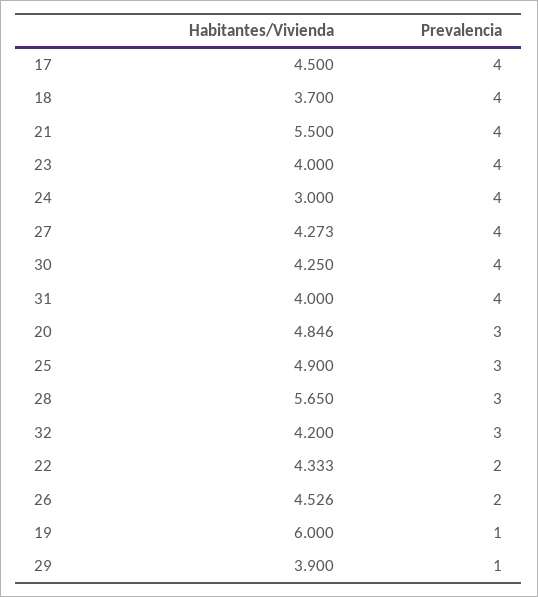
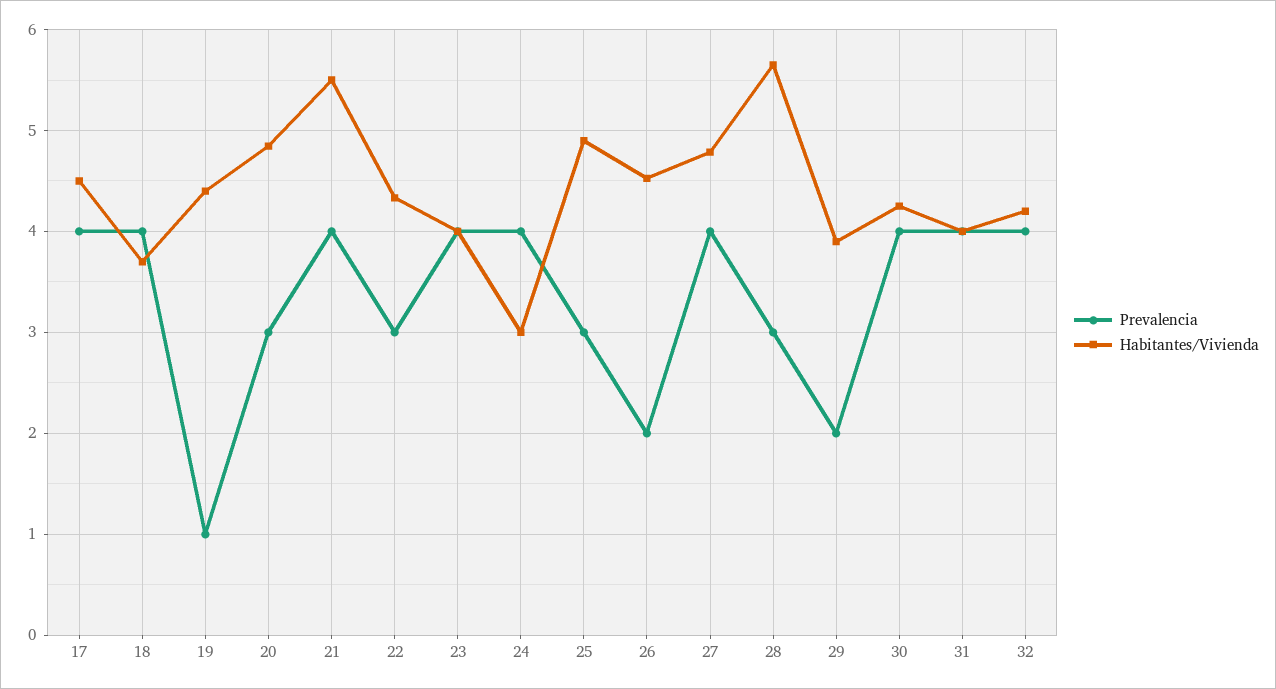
Habitantes/Vivienda, 27: 4.273 -> 4.8
Prevalencia, 32: 3 -> 4
Prevalencia, 22: 2 -> 3
Habitantes/Vivienda, 19: 6 -> 4.4
Prevalencia, 29: 1 -> 2

